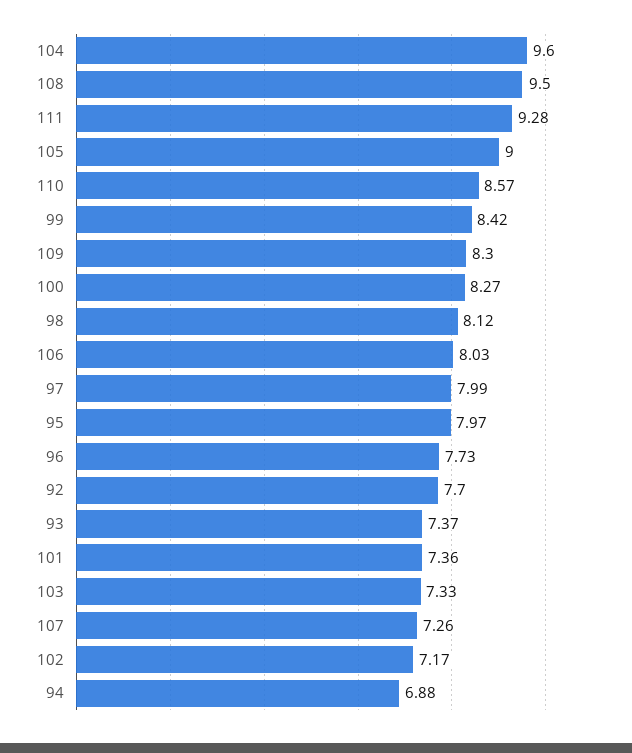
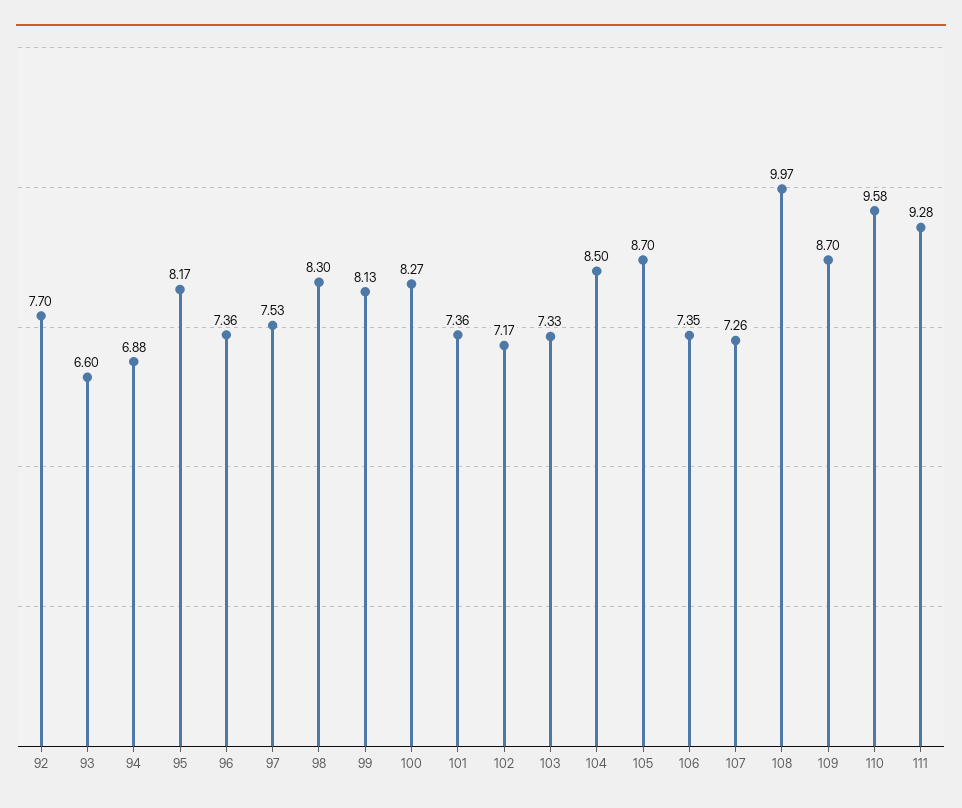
104: 9.6 -> 8.5
108: 9.5 -> 9.97
105: 9 -> 8.7
110: 8.57 -> 9.58
99: 8.42 -> 8.13
109: 8.3 -> 8.7
98: 8.12 -> 8.3
106: 8.03 -> 7.35
97: 7.99 -> 7.53
95: 7.97 -> 8.17
96: 7.73 -> 7.36
93: 7.37 -> 6.6

